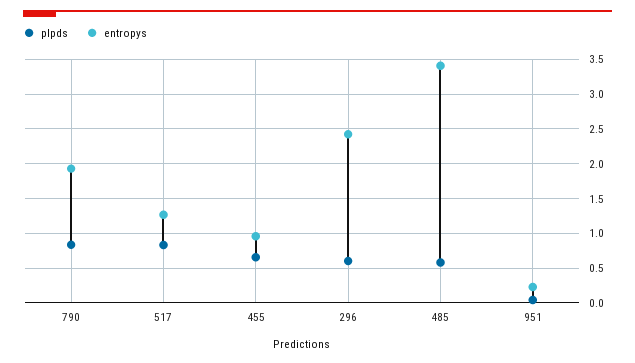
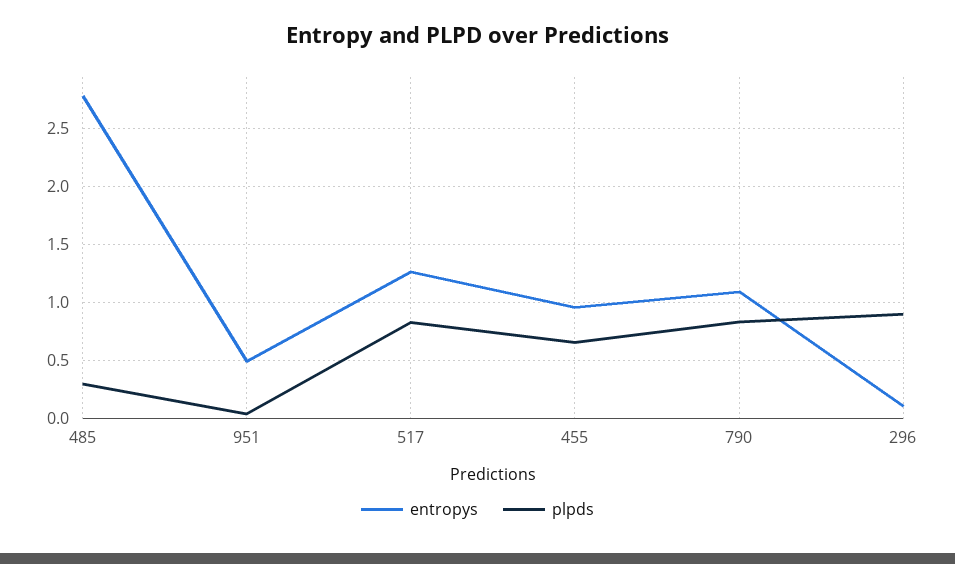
entropys, 790: 1.9 -> 1.1
plpds, 296: 0.6 -> 0.9
entropys, 296: 2.4 -> 0.1
plpds, 485: 0.6 -> 0.3
entropys, 485: 3.4 -> 2.8
entropys, 951: 0.2 -> 0.5

